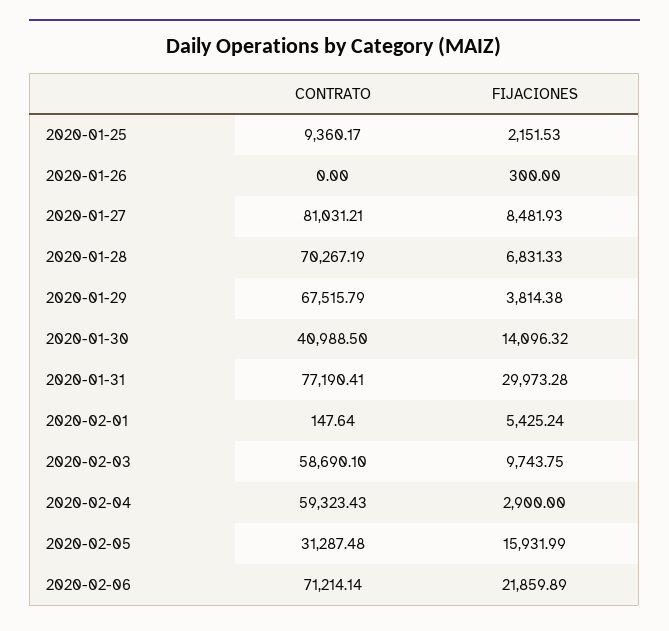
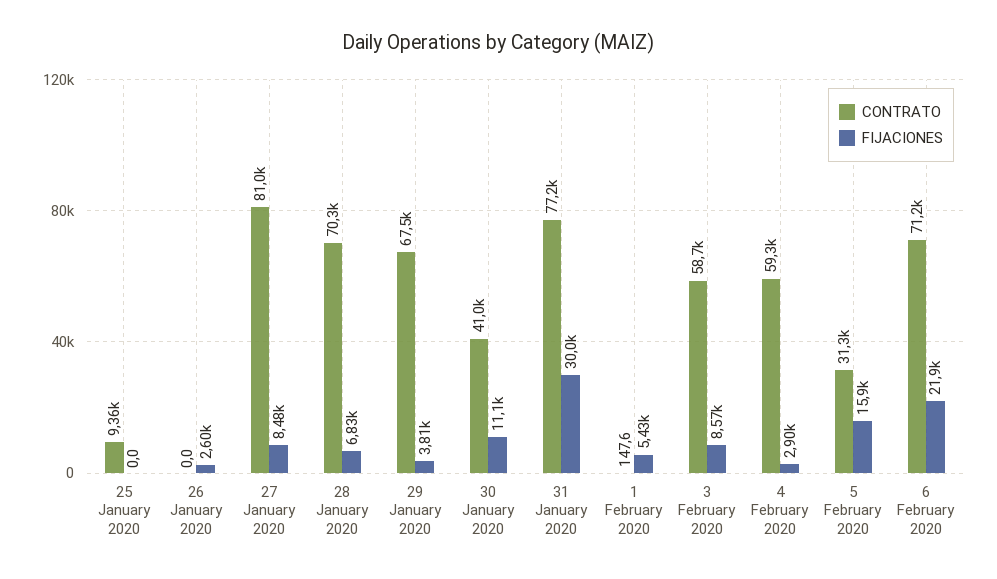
FIJACIONES, 2020-01-25: 2151.53 -> 0
FIJACIONES, 2020-01-26: 300 -> 2600
FIJACIONES, 2020-01-30: 14096.32 -> 11100
FIJACIONES, 2020-02-03: 9743.75 -> 8570

